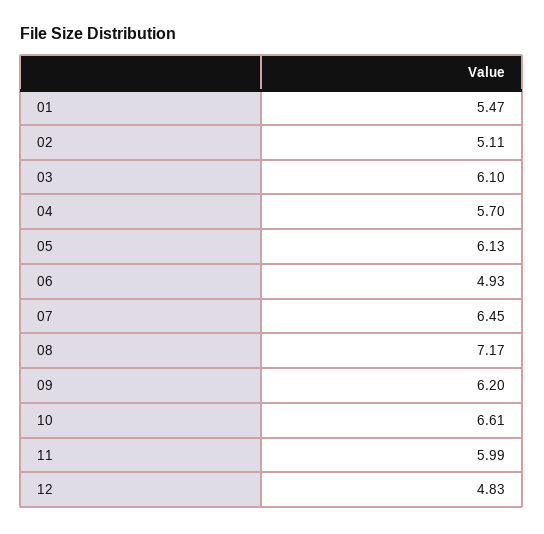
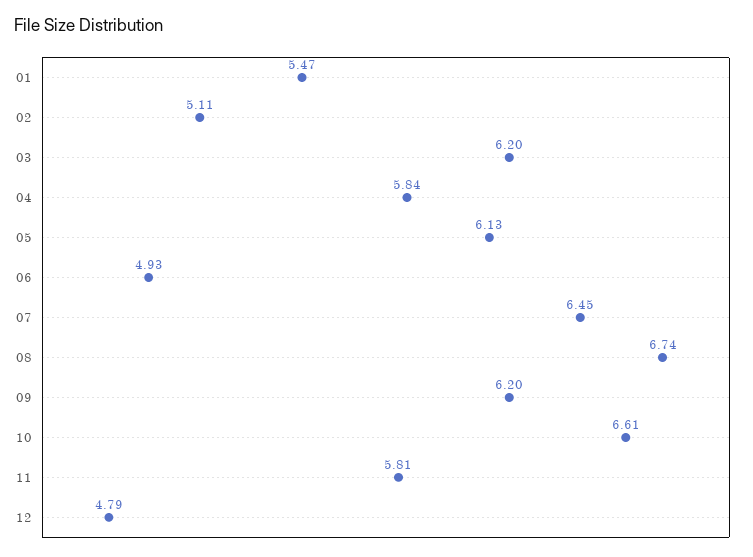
03: 6.1 -> 6.2
04: 5.7 -> 5.84
08: 7.17 -> 6.74
11: 5.99 -> 5.81
12: 4.83 -> 4.79

